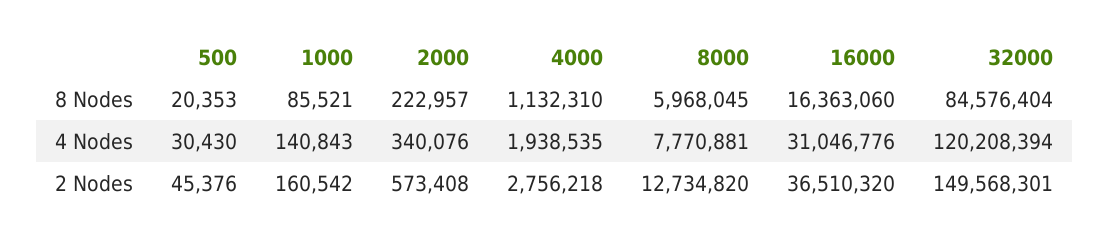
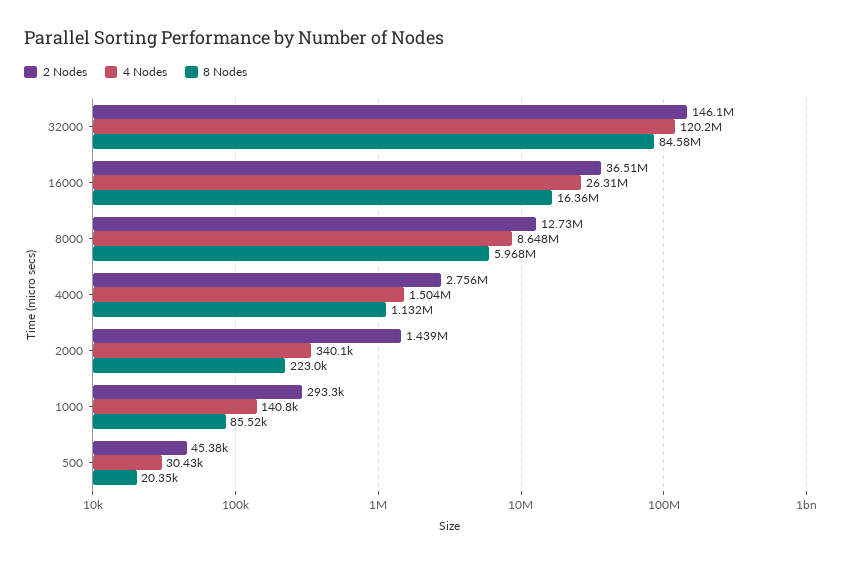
4 Nodes, 4000: 1938535 -> 1504000
4 Nodes, 8000: 7770881 -> 8648000
4 Nodes, 16000: 31046776 -> 26310000
2 Nodes, 1000: 160542 -> 293300
2 Nodes, 2000: 573408 -> 1439000
2 Nodes, 32000: 149568301 -> 146100000

